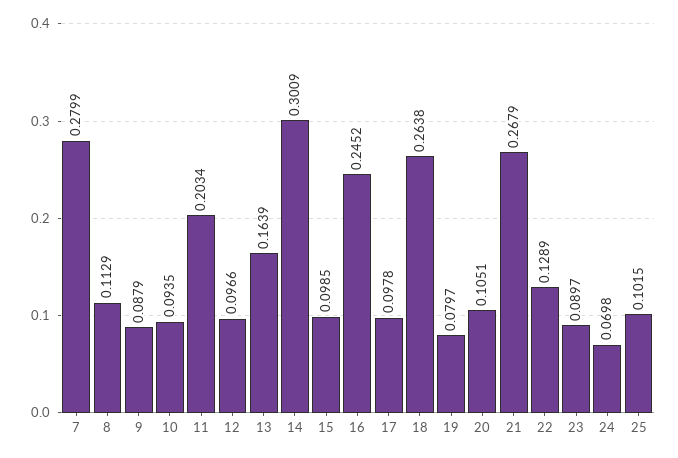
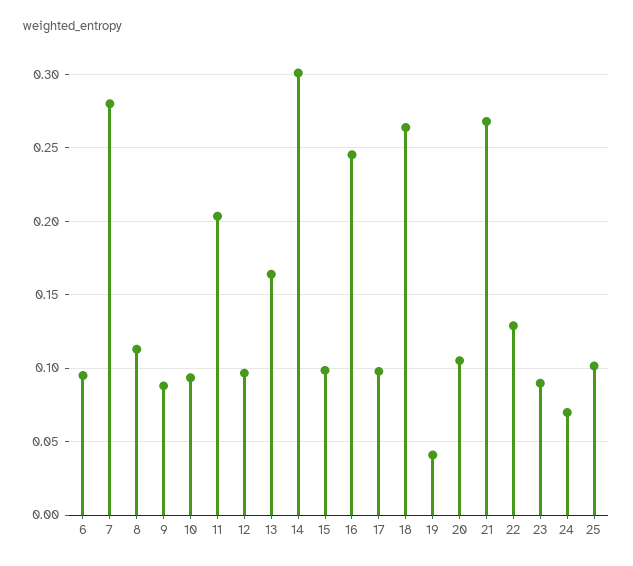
19: 0.0797 -> 0.04
6: none -> 0.095

